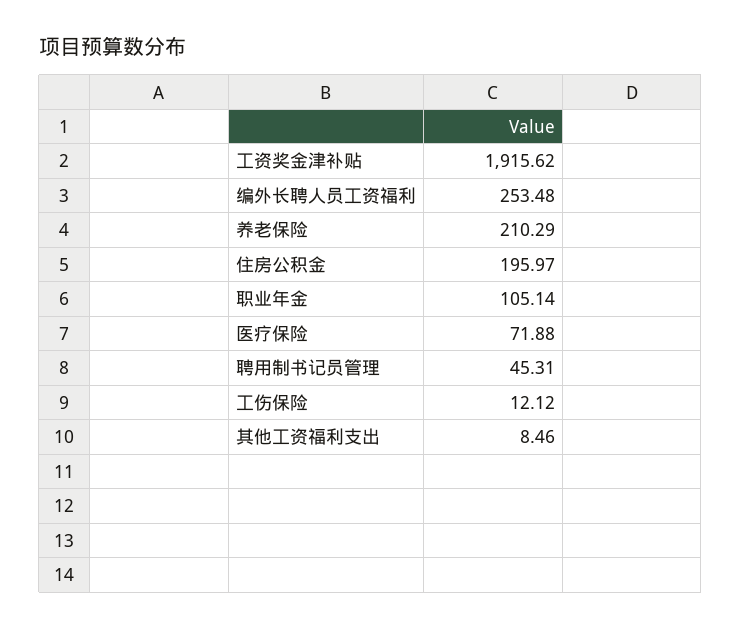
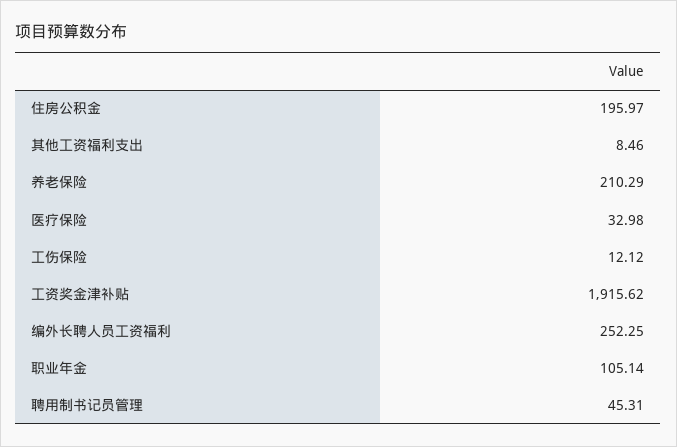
编外长聘人员工资福利: 253.48 -> 252.25
医疗保险: 71.88 -> 32.98

